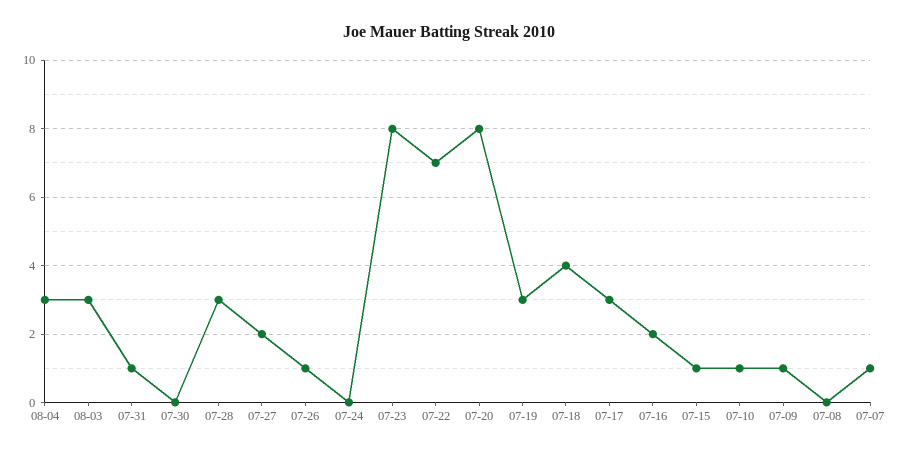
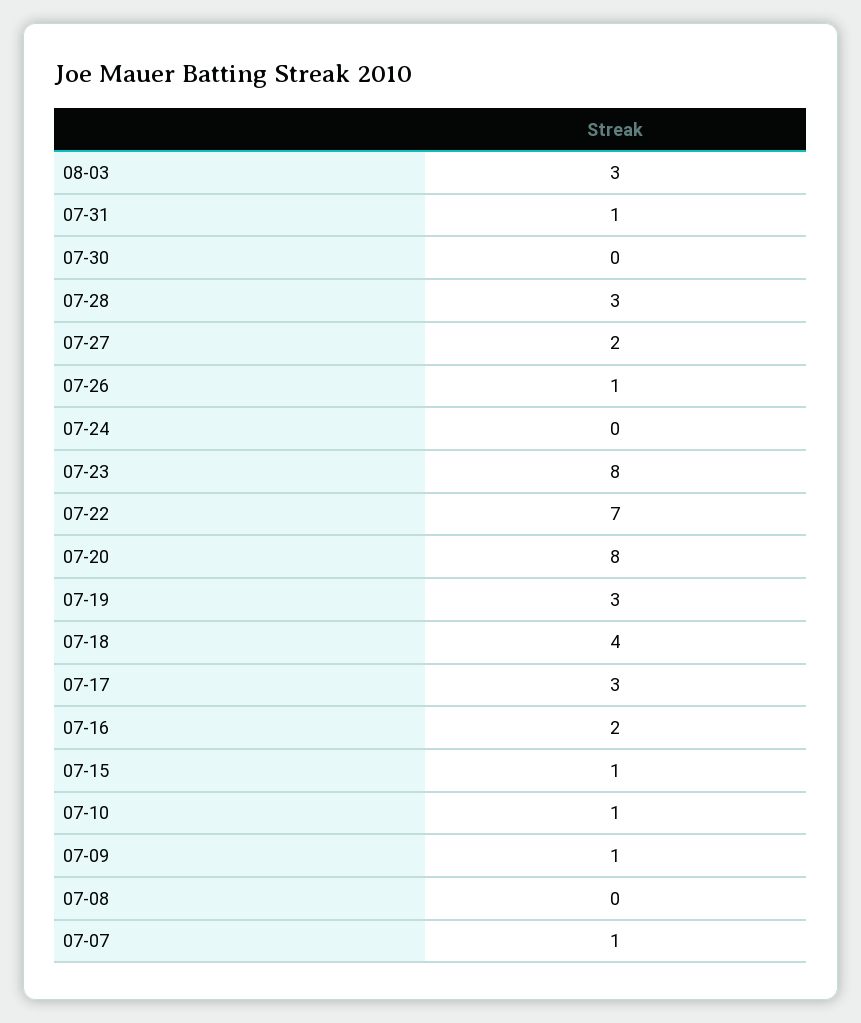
08-04: 3 -> none

